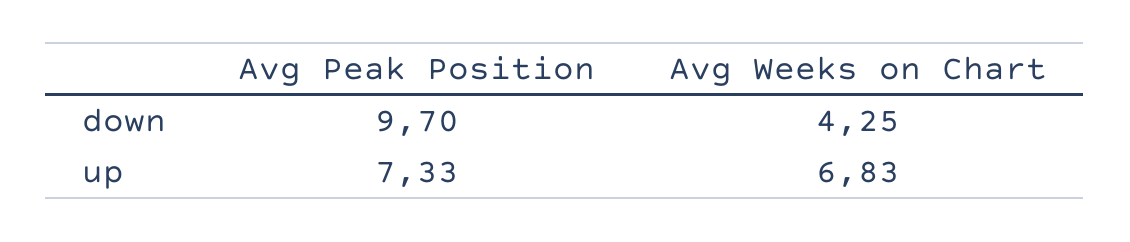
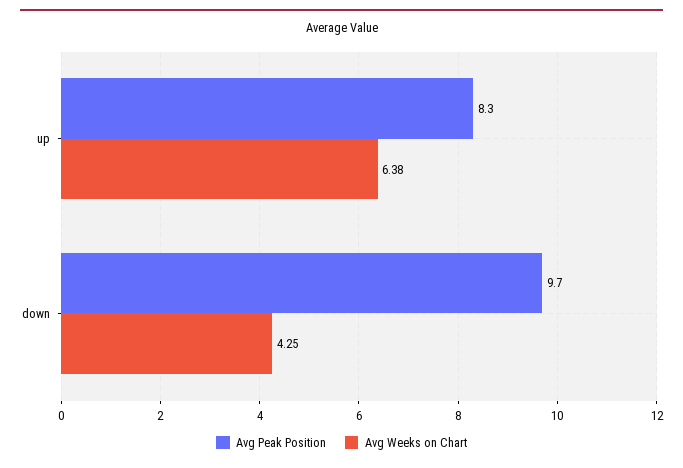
Avg Peak Position, up: 7.33 -> 8.3
Avg Weeks on Chart, up: 6.83 -> 6.38

